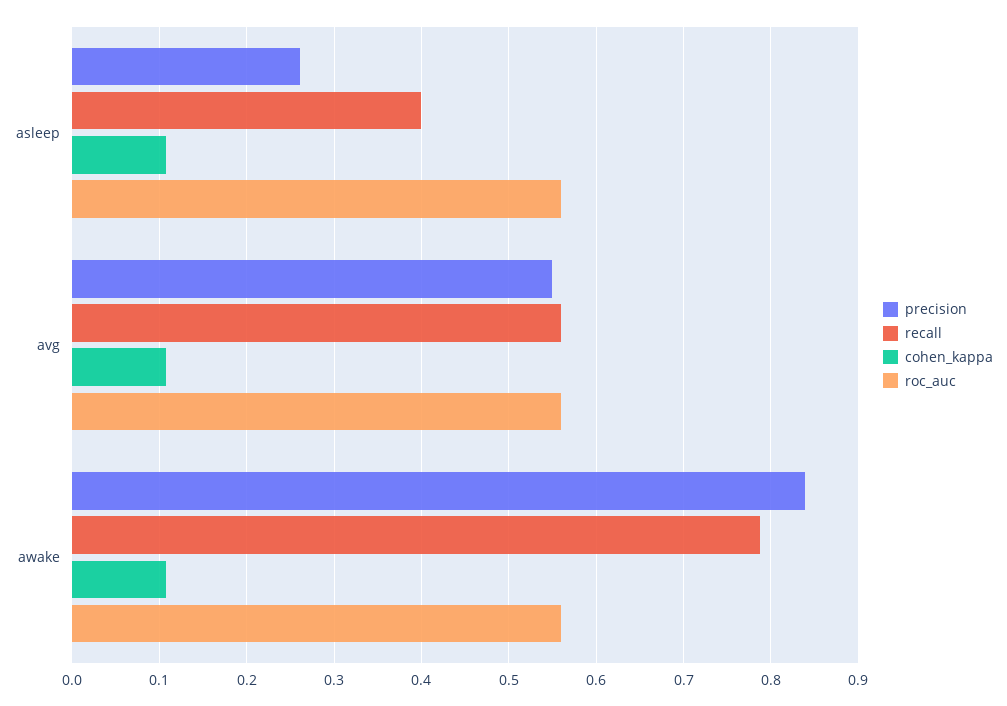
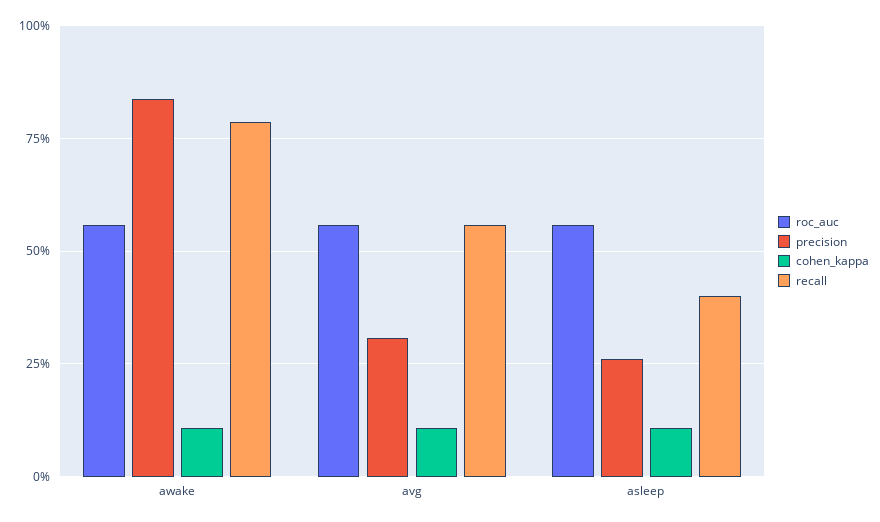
precision, avg: 0.55 -> 0.3

